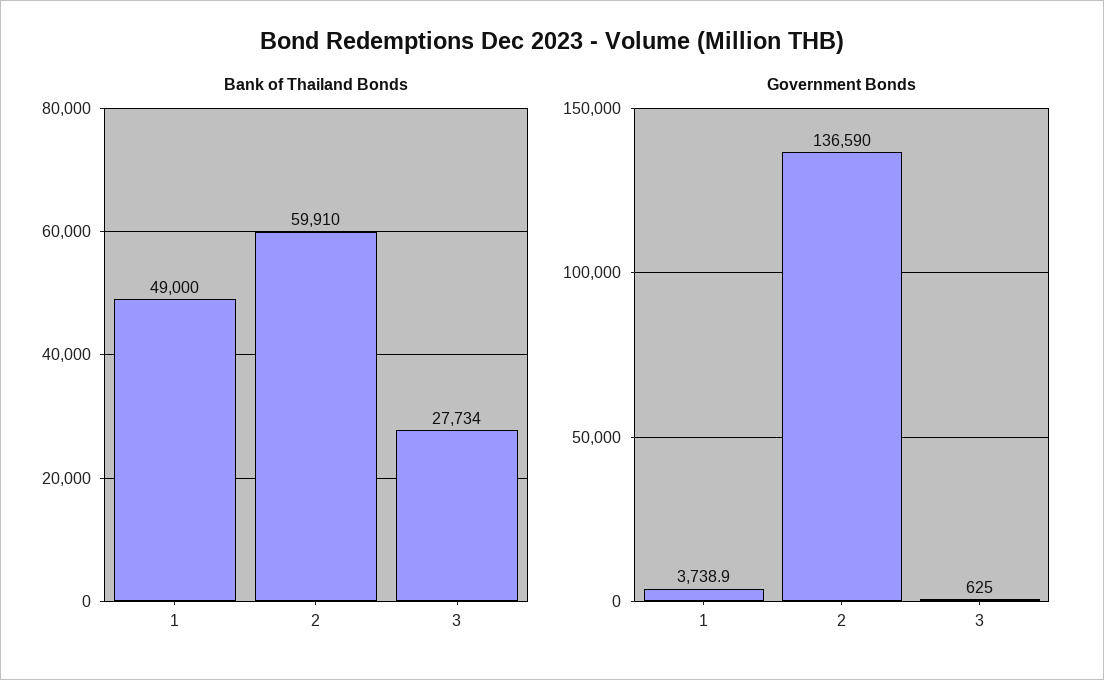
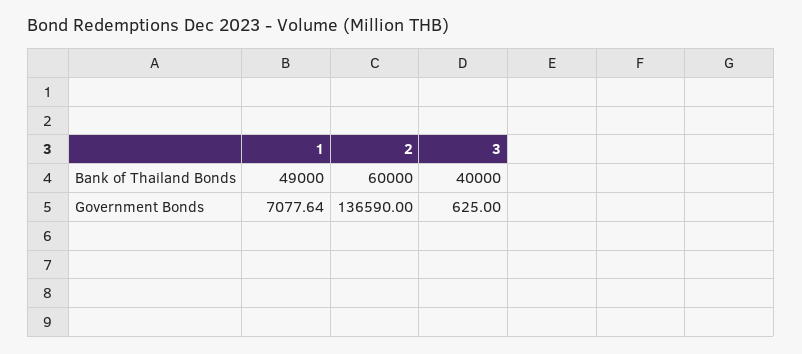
Bank of Thailand Bonds, 2: 59910 -> 60000
Bank of Thailand Bonds, 3: 27734 -> 40000
Government Bonds, 1: 3738.9 -> 7077.64

